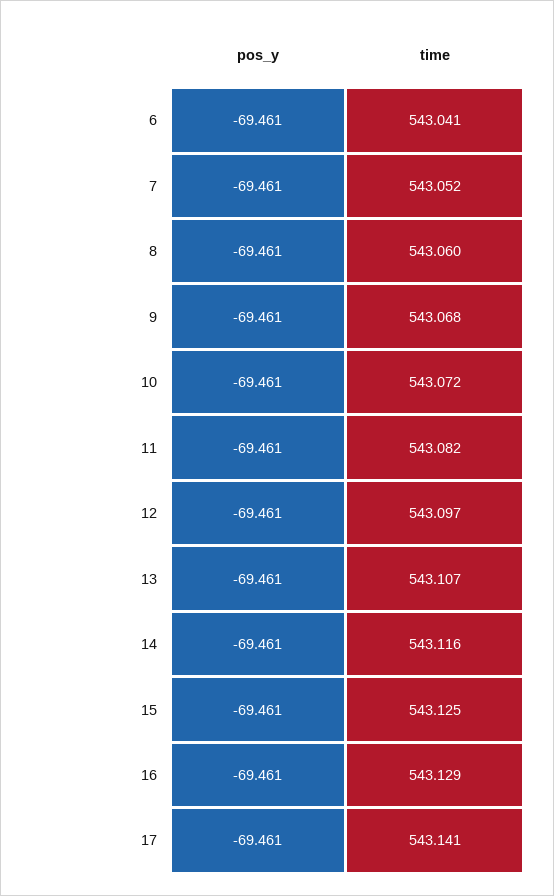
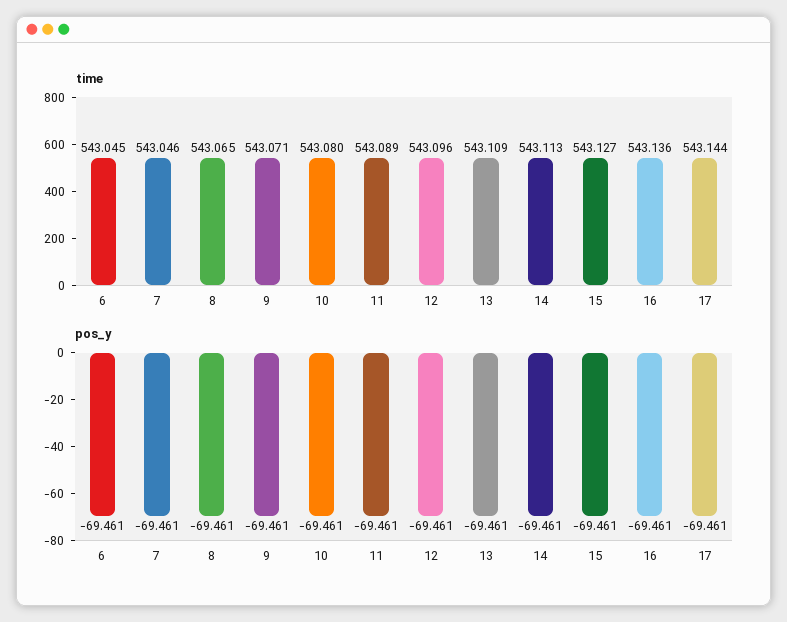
time, 6: 543.041 -> 543.045
time, 7: 543.052 -> 543.046
time, 8: 543.06 -> 543.065
time, 9: 543.068 -> 543.071
time, 10: 543.072 -> 543.08
time, 11: 543.082 -> 543.089
time, 12: 543.097 -> 543.096
time, 13: 543.107 -> 543.109
time, 14: 543.116 -> 543.113
time, 15: 543.125 -> 543.127
time, 16: 543.129 -> 543.136
time, 17: 543.141 -> 543.144

